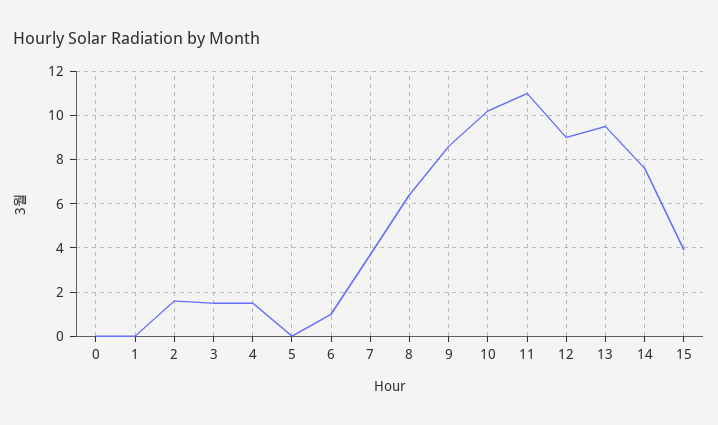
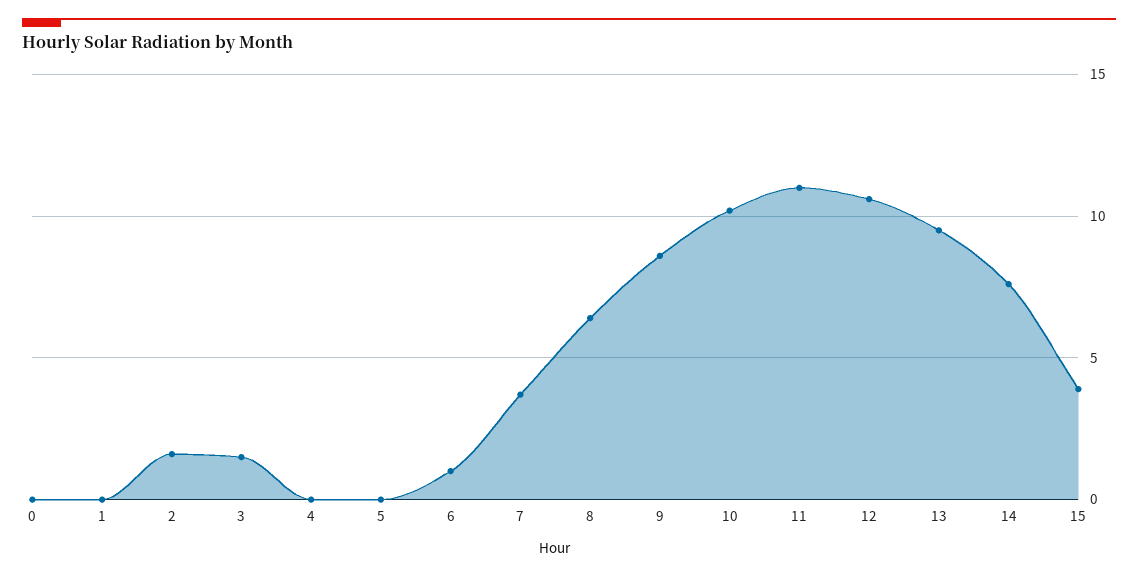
4: 1.5 -> 0
12: 9 -> 10.5

